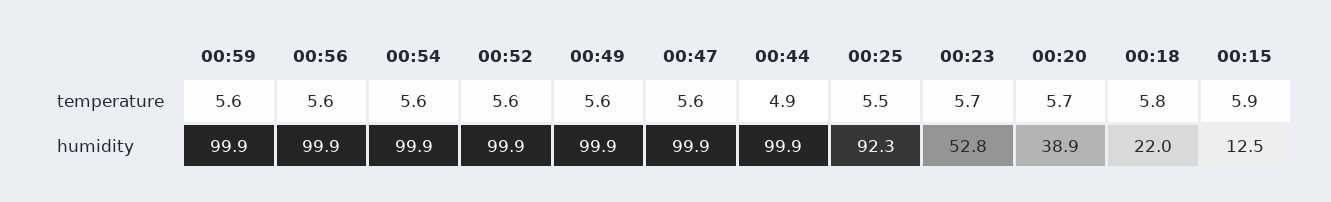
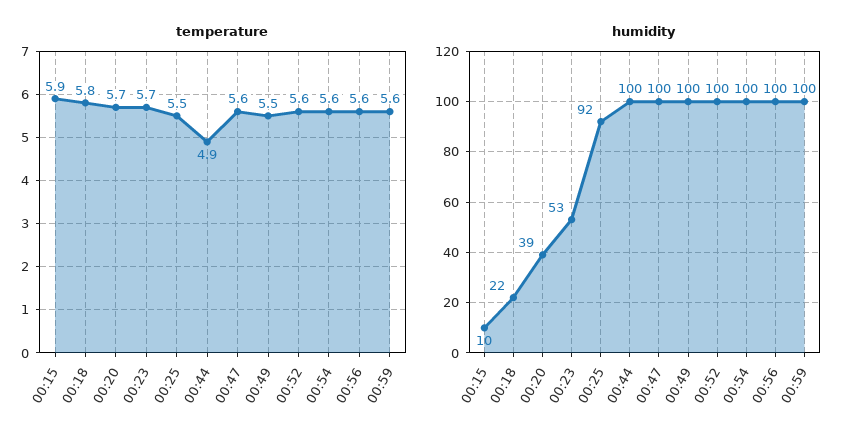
temperature, 00:49: 5.6 -> 5.5
humidity, 00:15: 12.5 -> 10

